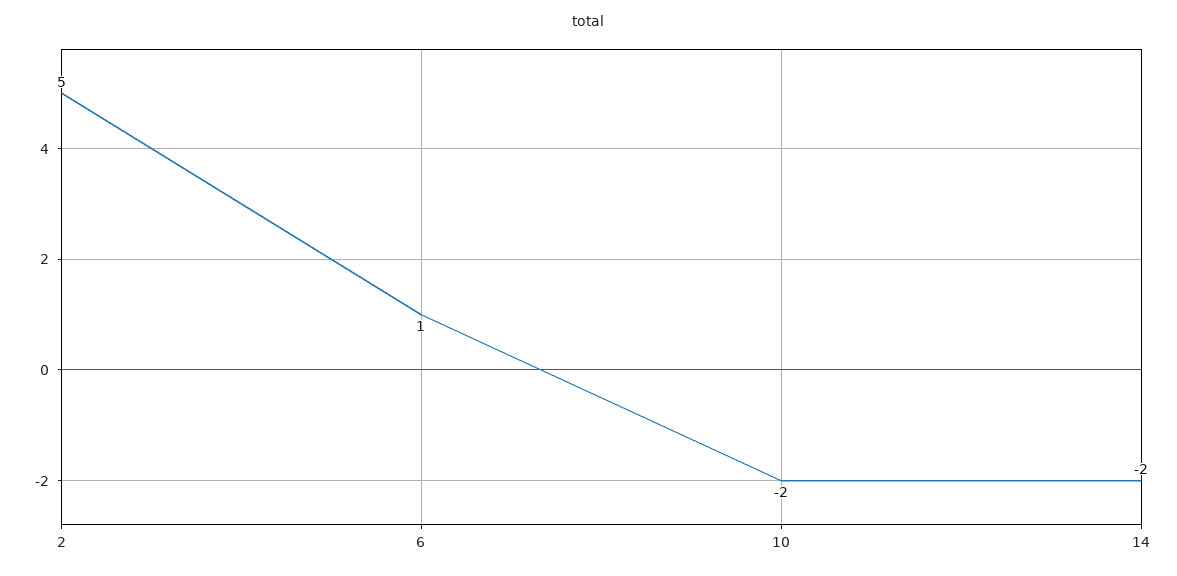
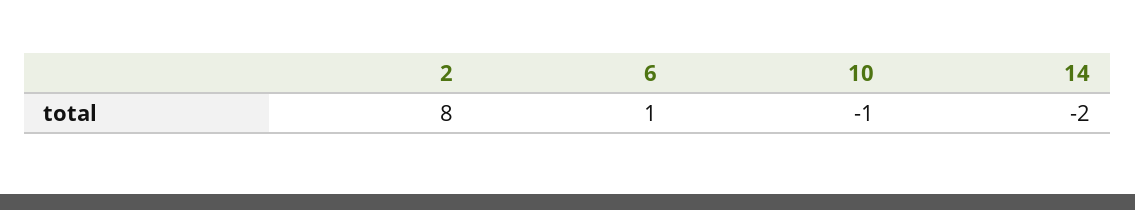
2: 5 -> 8
10: -2 -> -1

